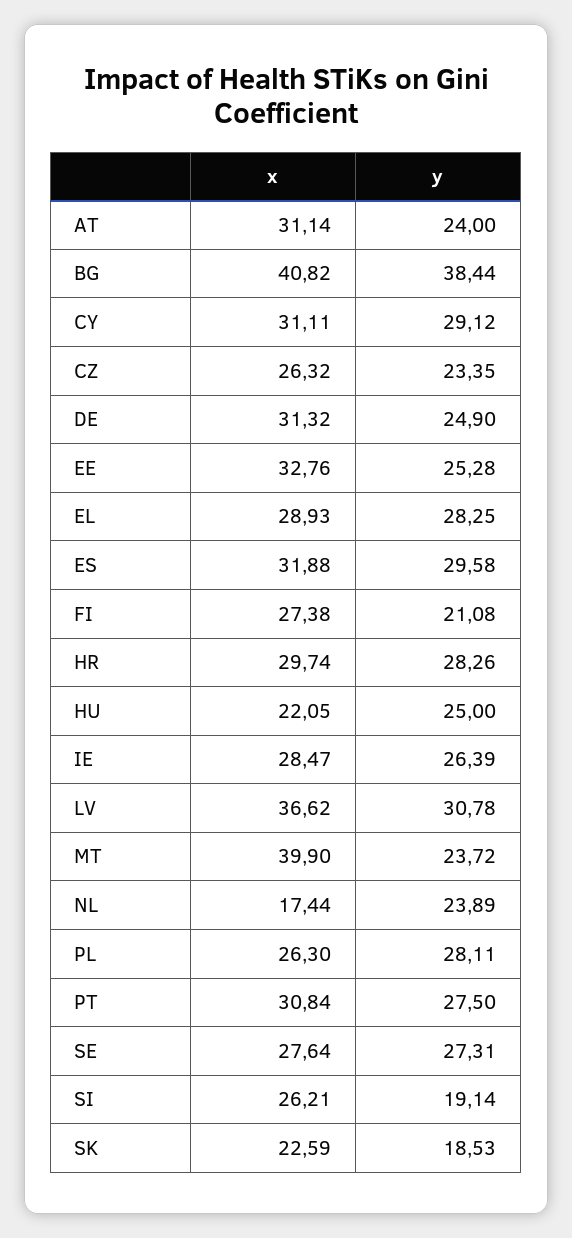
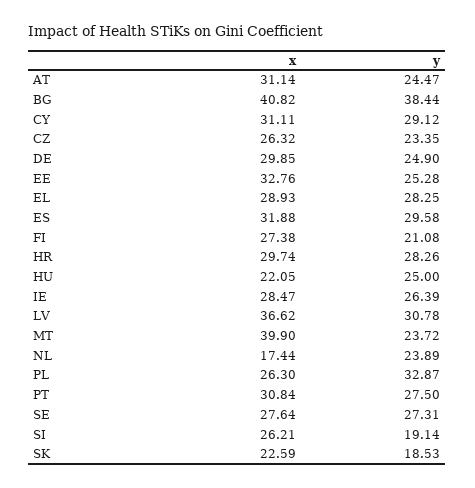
y, AT: 24 -> 24.47
x, DE: 31.32 -> 29.85
y, PL: 28.11 -> 32.87

